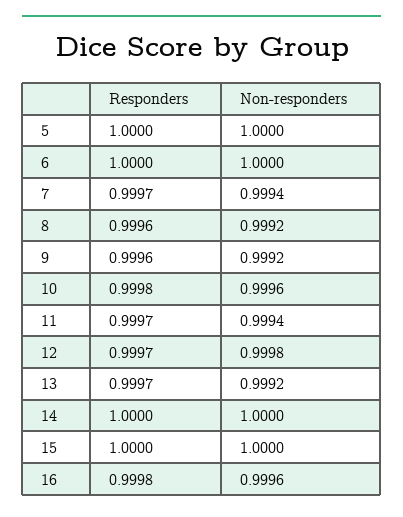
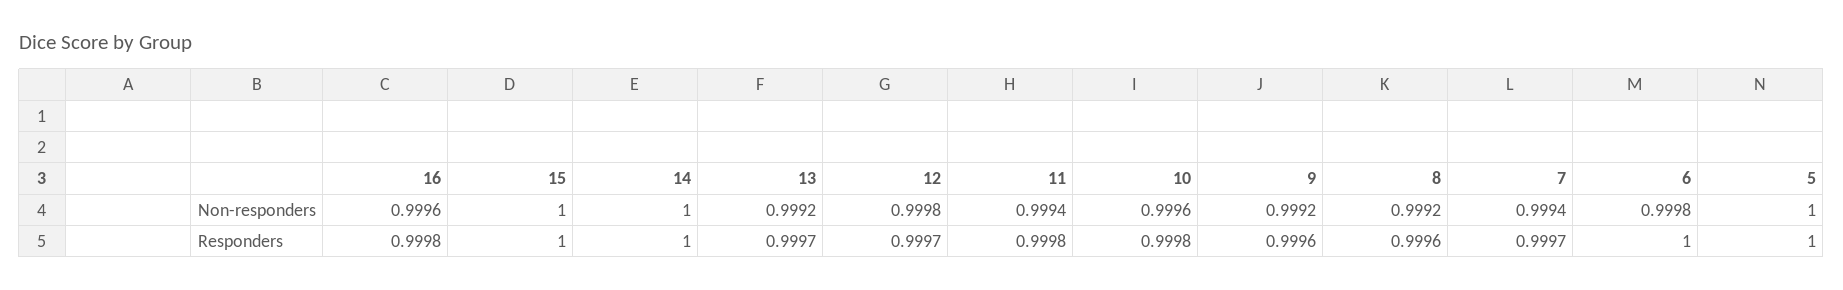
Non-responders, 6: 1 -> 0.9998
Responders, 11: 0.9997 -> 0.9998

